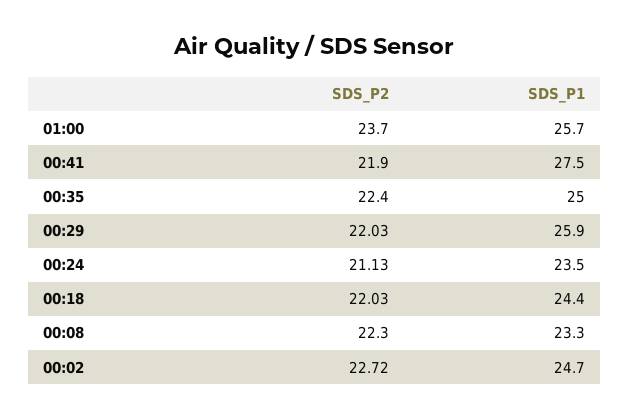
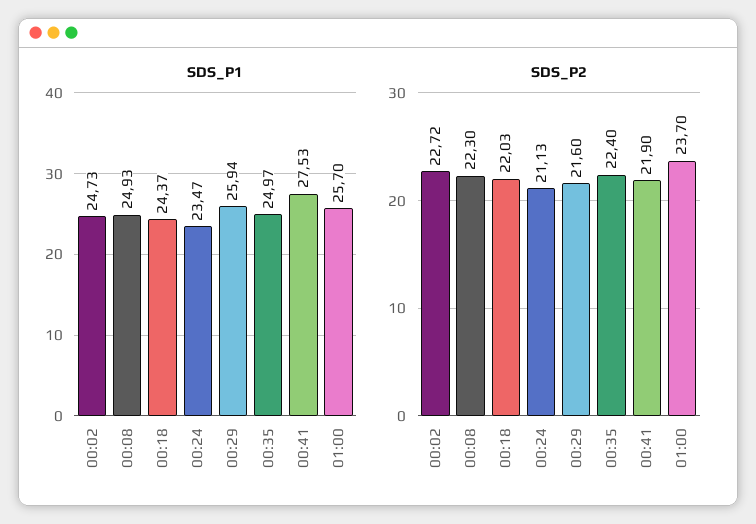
SDS_P2, 00:29: 22.03 -> 21.6
SDS_P1, 00:08: 23.3 -> 24.93

